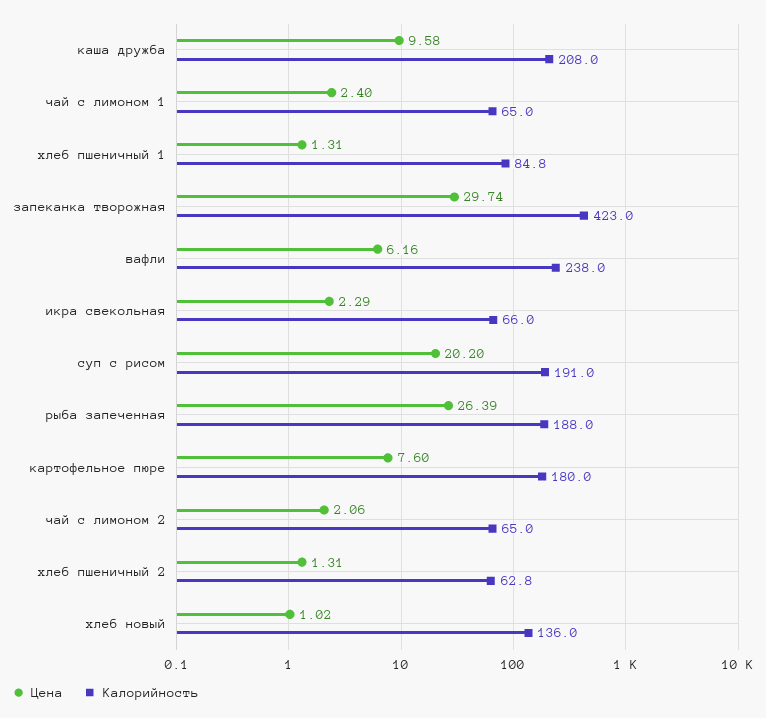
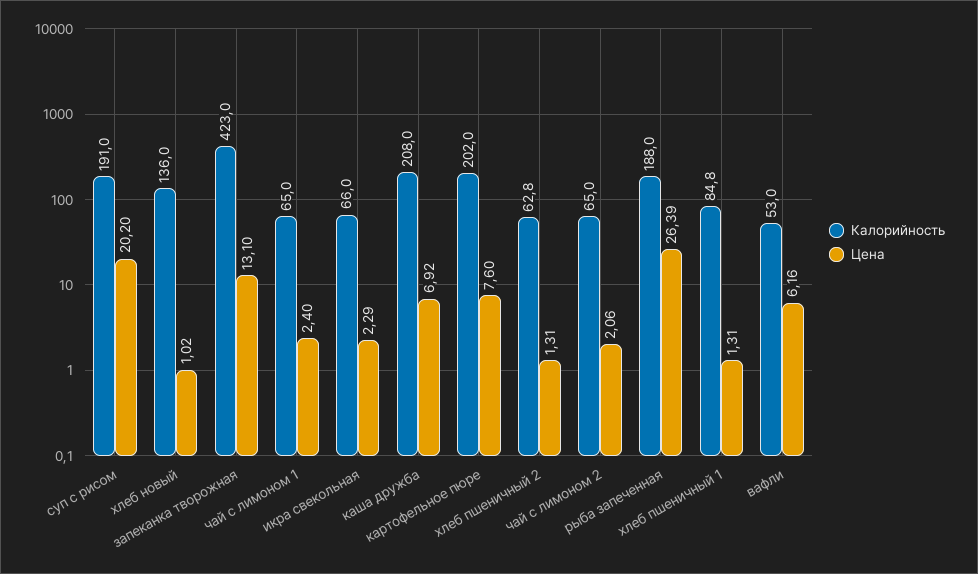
Цена, каша дружба: 9.58 -> 6.92
Цена, запеканка творожная: 29.74 -> 13.1
Калорийность, вафли: 238 -> 53
Калорийность, картофельное пюре: 180 -> 202

